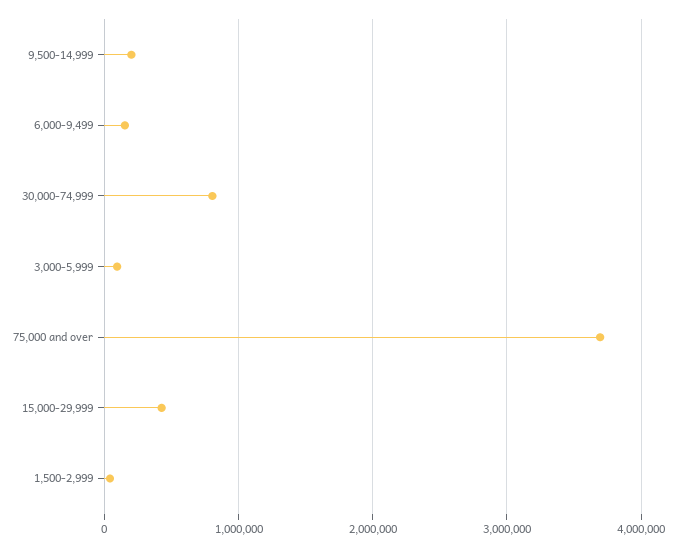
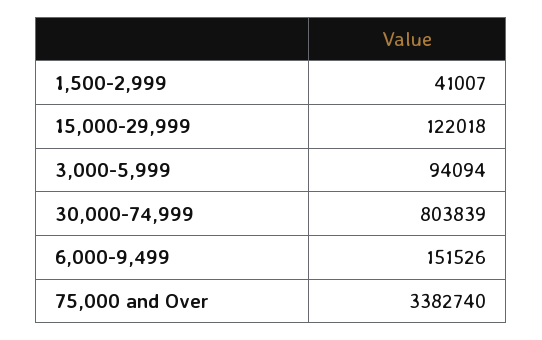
9,500-14,999: 200000 -> none
75,000 and over: 3700000 -> 3382740
15,000-29,999: 400000 -> 122018

